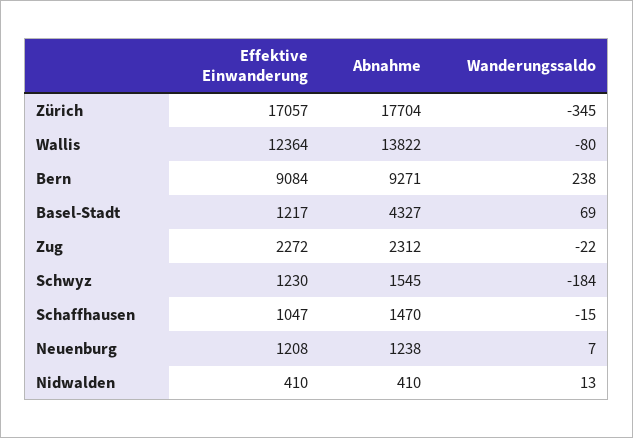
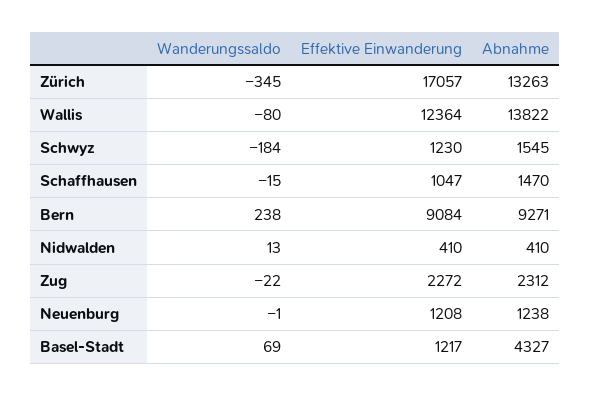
Abnahme, Zürich: 17704 -> 13263
Wanderungssaldo, Neuenburg: 7 -> -1

